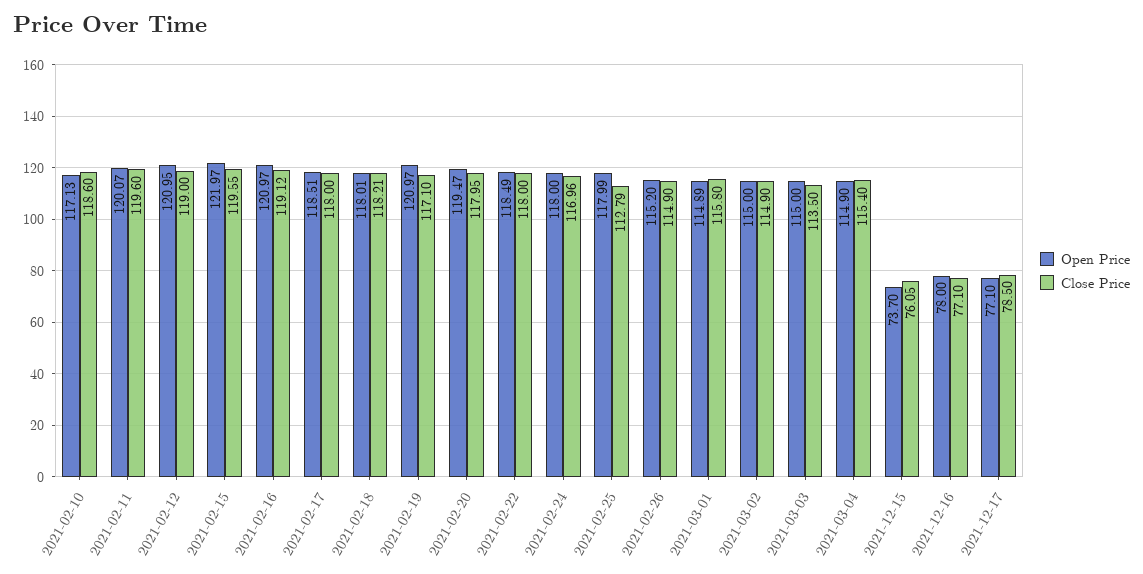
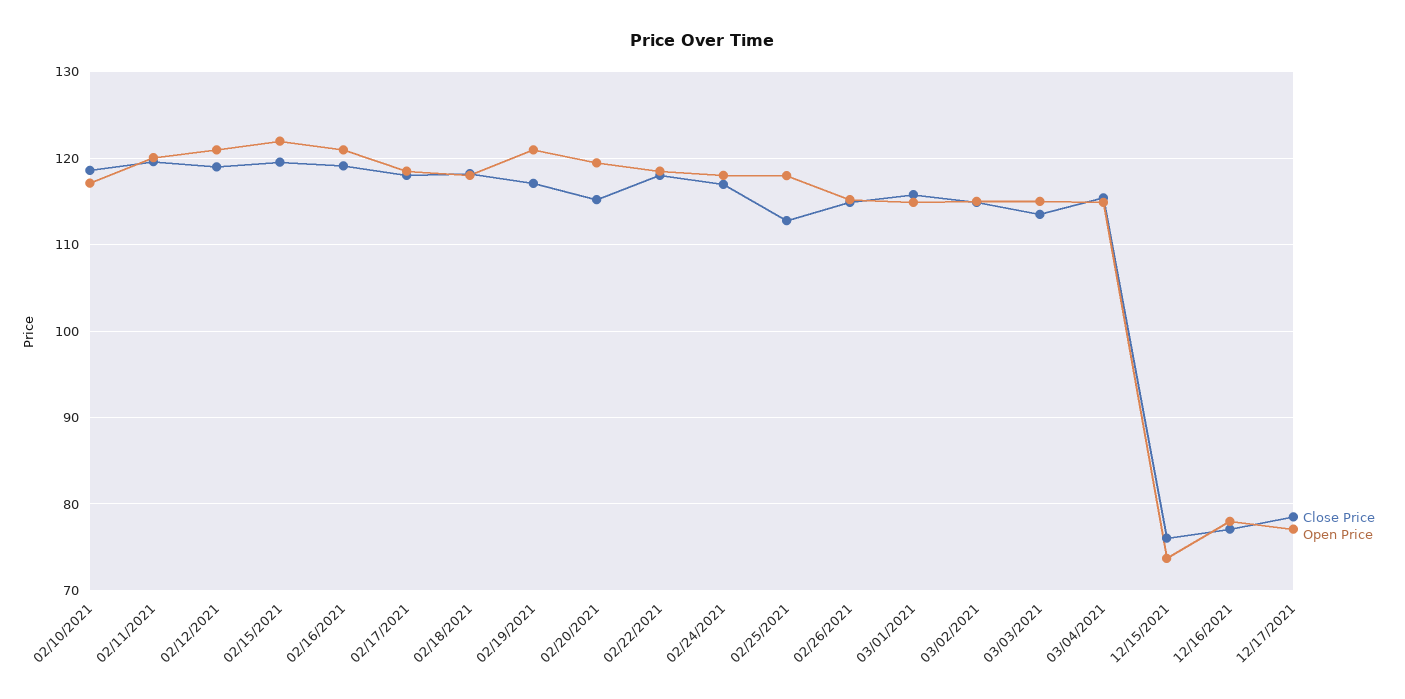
Close Price, 2021-02-20: 117.95 -> 115

